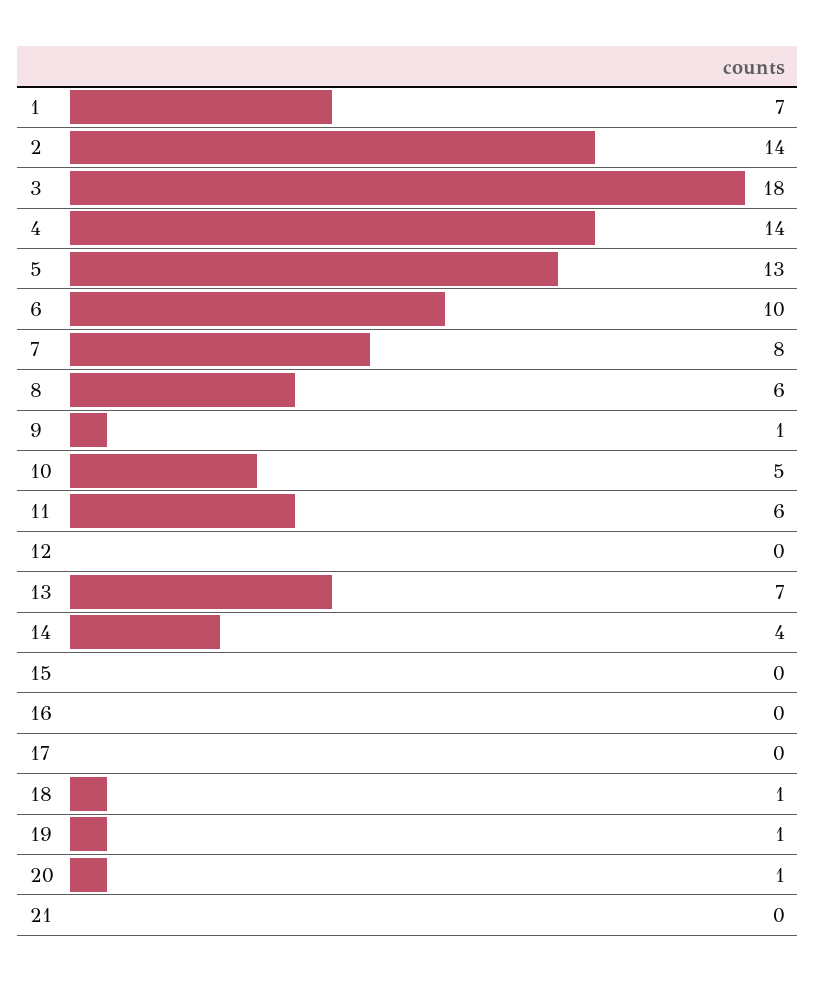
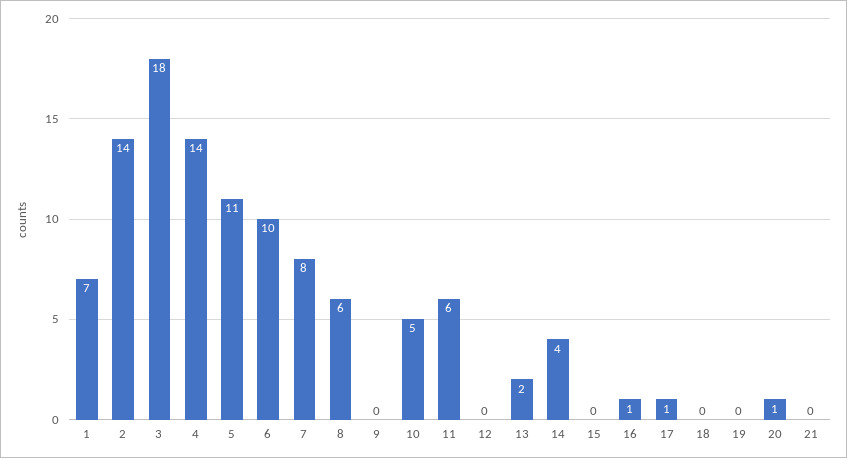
5: 13 -> 11
9: 1 -> 0
13: 7 -> 2
16: 0 -> 1
17: 0 -> 1
18: 1 -> 0
19: 1 -> 0

